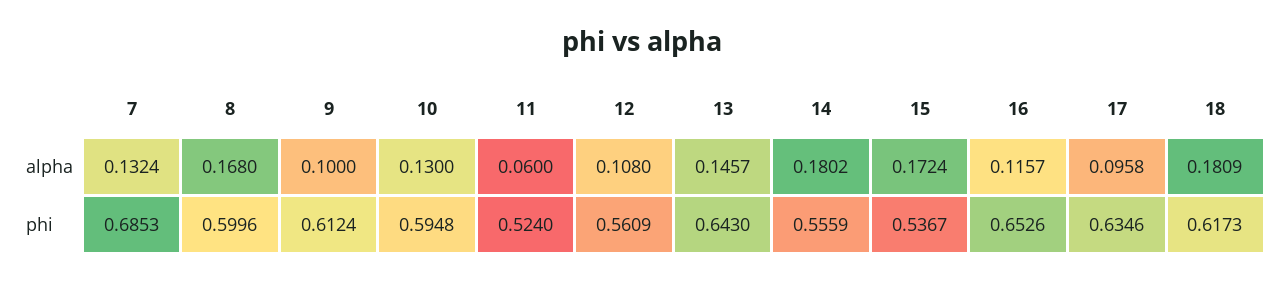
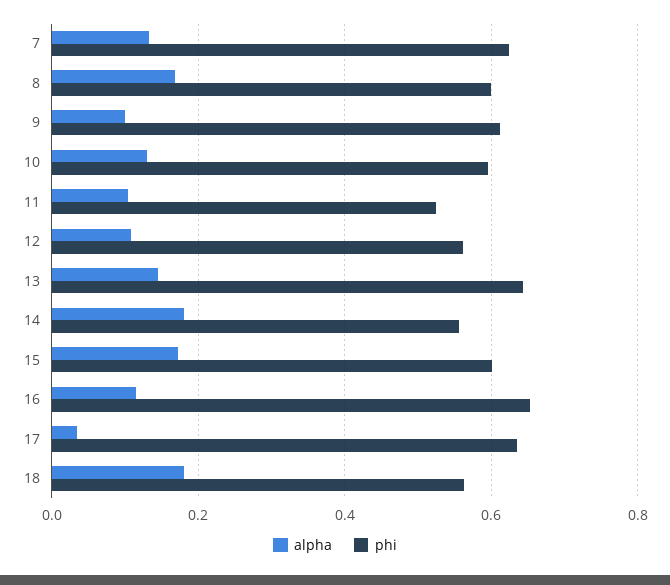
alpha, 11: 0.06 -> 0.1
alpha, 17: 0.0958 -> 0.04
phi, 7: 0.6853 -> 0.62
phi, 15: 0.5367 -> 0.6
phi, 18: 0.6173 -> 0.56

